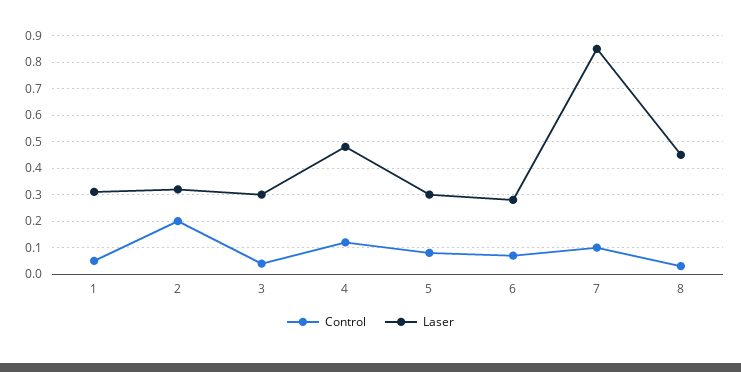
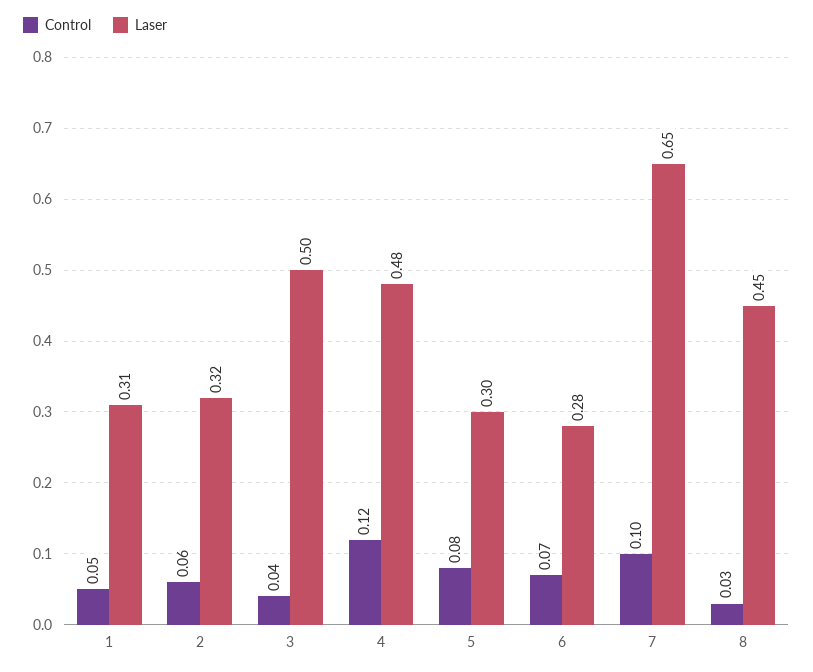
Control, 2: 0.2 -> 0.06
Laser, 3: 0.3 -> 0.5
Laser, 7: 0.85 -> 0.65

